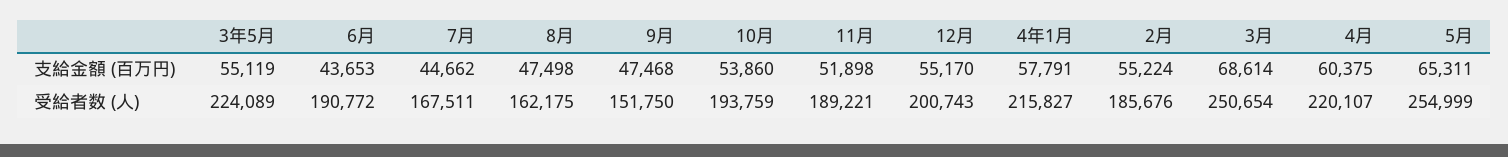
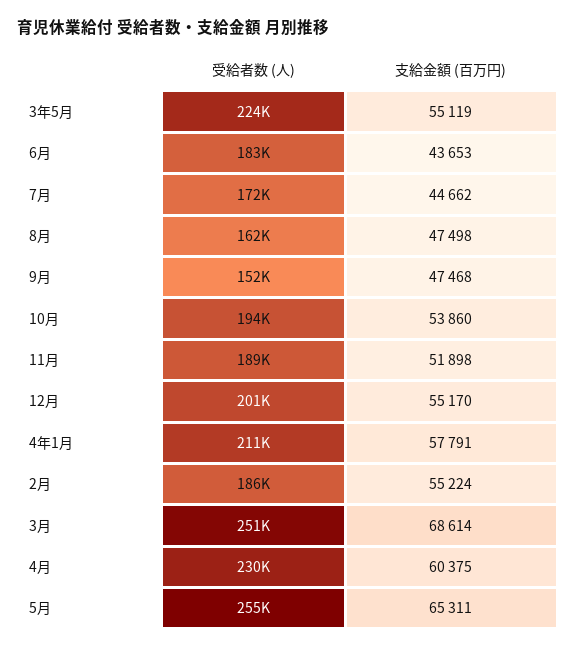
6月, 受給者数 (人): 190772 -> 183000
7月, 受給者数 (人): 167511 -> 172000
4年1月, 受給者数 (人): 215827 -> 211000
4月, 受給者数 (人): 220107 -> 230000

